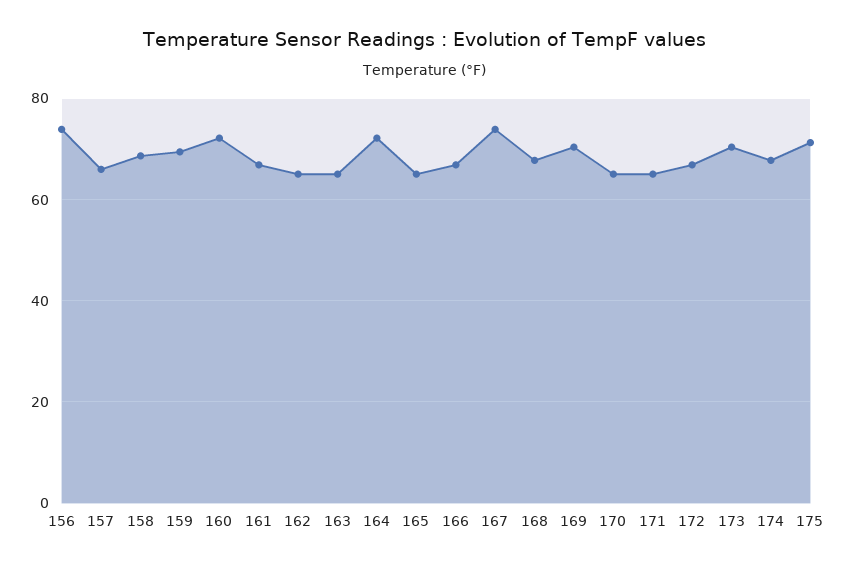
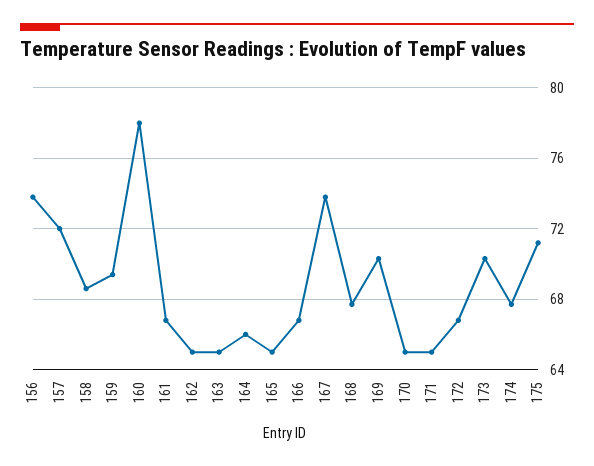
157: 66 -> 72
160: 72 -> 78
164: 72 -> 66

